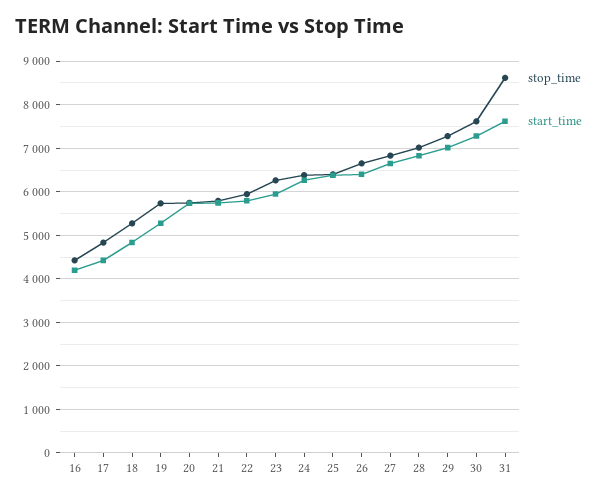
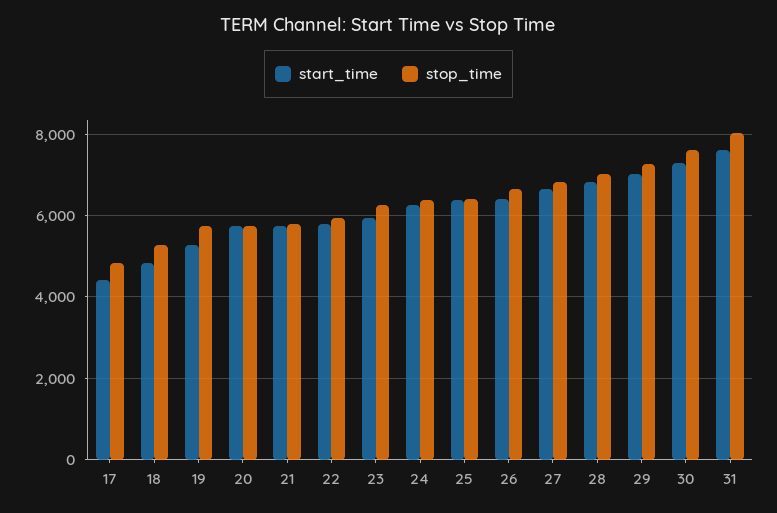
stop_time, 16: 4400 -> none
start_time, 16: 4200 -> none
stop_time, 31: 8600 -> 8000

